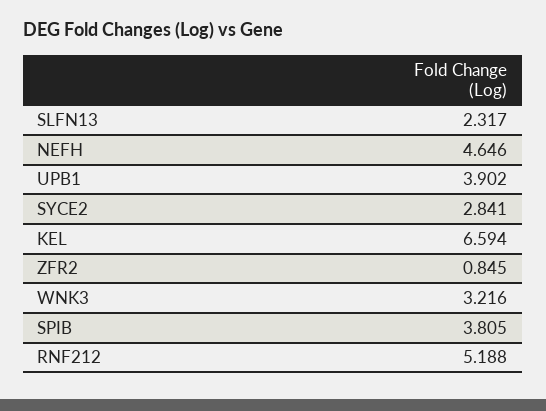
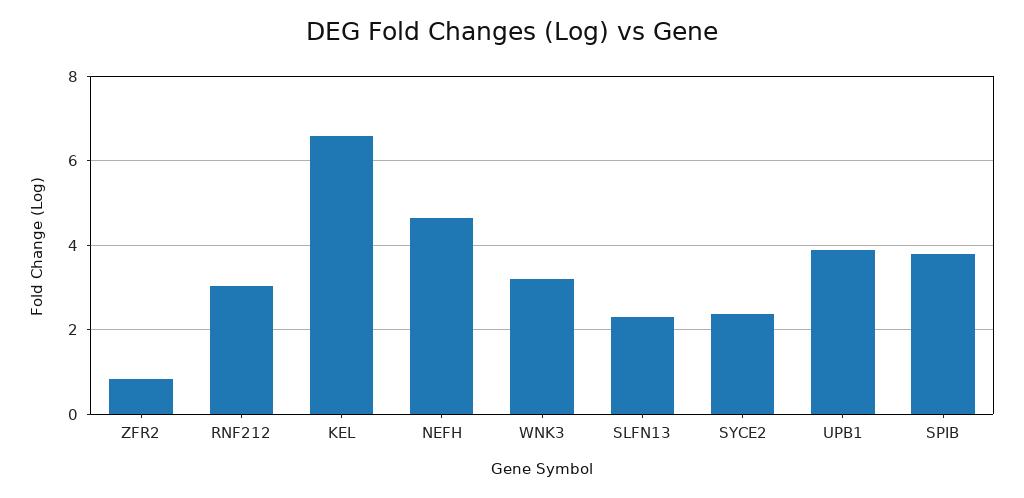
SYCE2: 2.841 -> 2.4
RNF212: 5.188 -> 3

